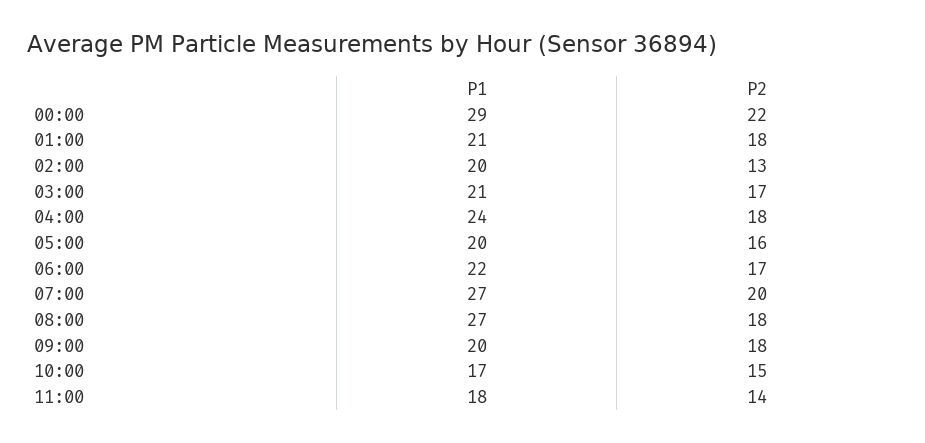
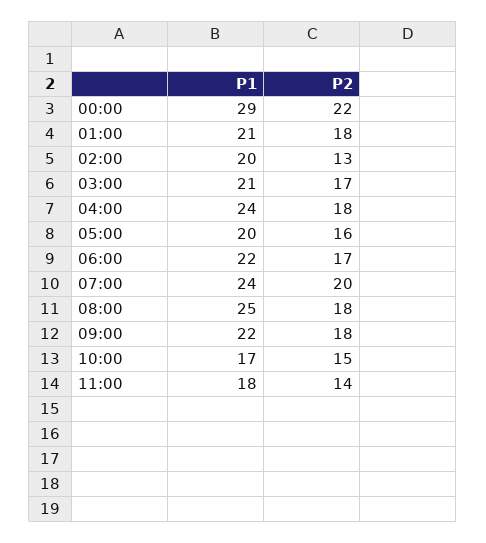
P1, 07:00: 27 -> 24
P1, 08:00: 27 -> 25
P1, 09:00: 20 -> 22

